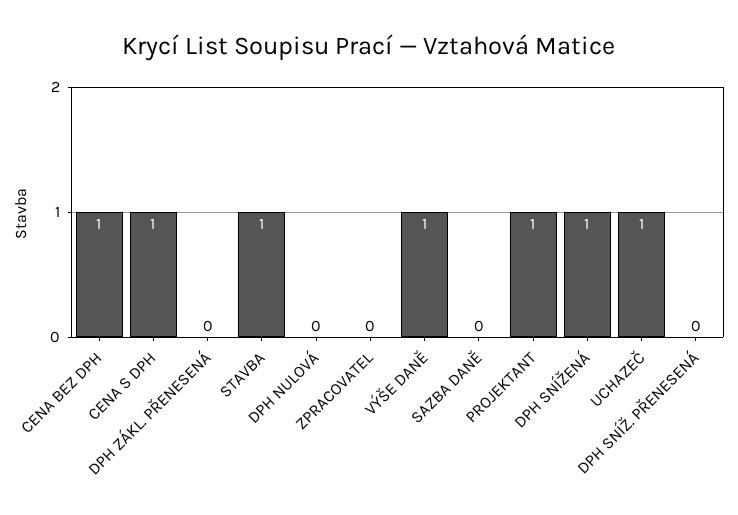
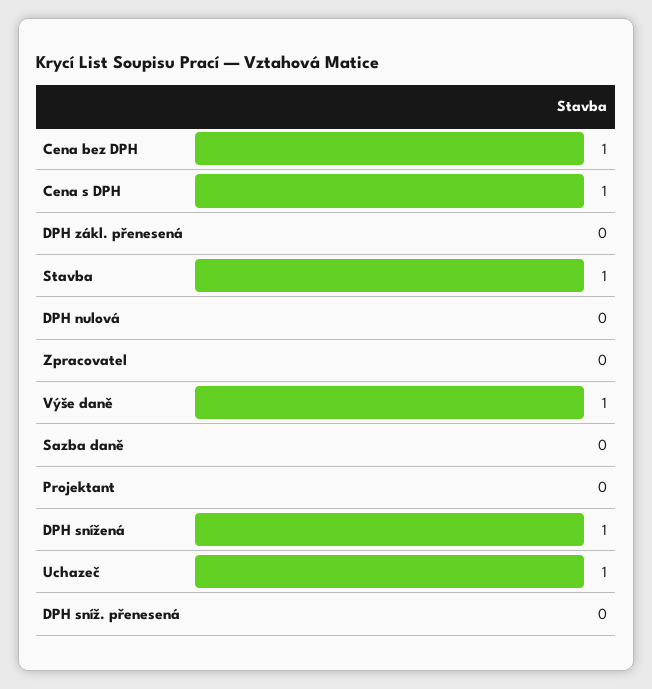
PROJEKTANT: 1 -> 0

